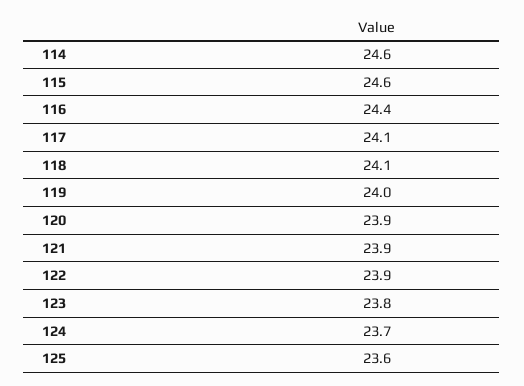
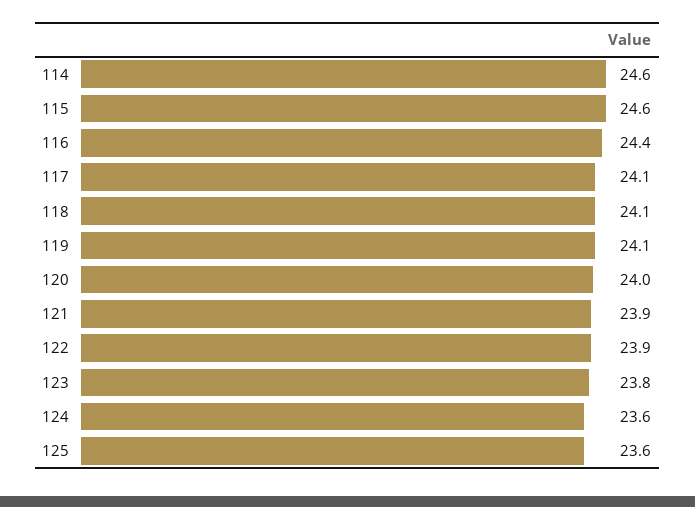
119: 24 -> 24.1
120: 23.9 -> 24
124: 23.7 -> 23.6

